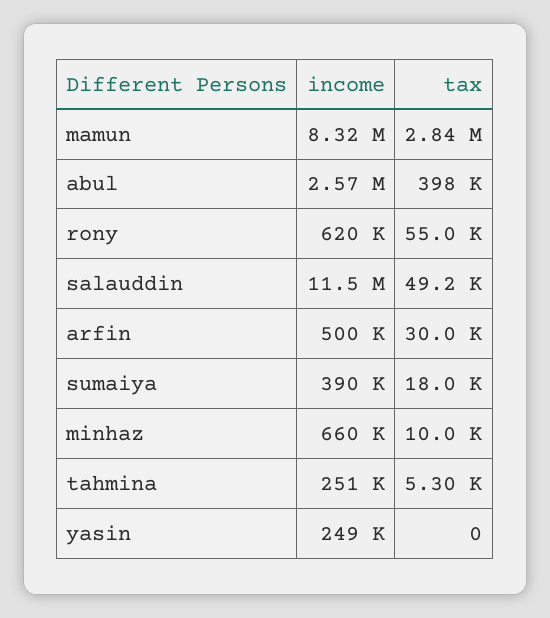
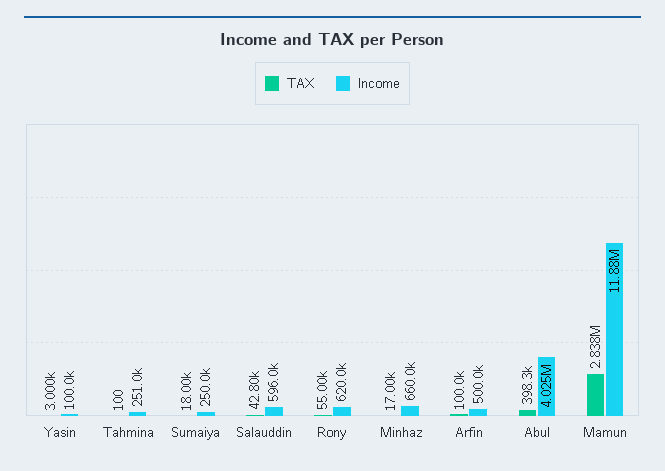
income, mamun: 8320000 -> 11880000
income, abul: 2570000 -> 4025000
income, salauddin: 11500000 -> 596000
tax, salauddin: 49200 -> 42800
tax, arfin: 30000 -> 100000
income, sumaiya: 390000 -> 250000
tax, minhaz: 10000 -> 17000
tax, tahmina: 5300 -> 100
income, yasin: 249000 -> 100000
tax, yasin: 0 -> 3000

